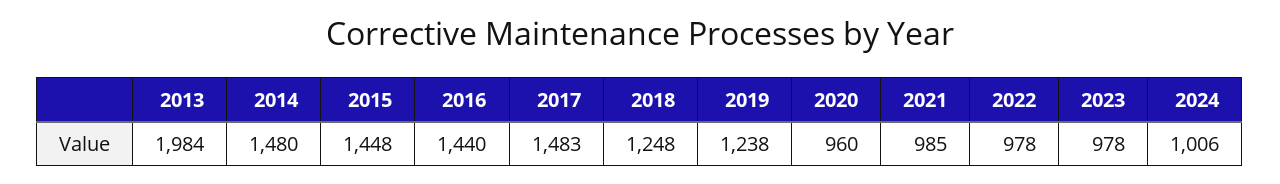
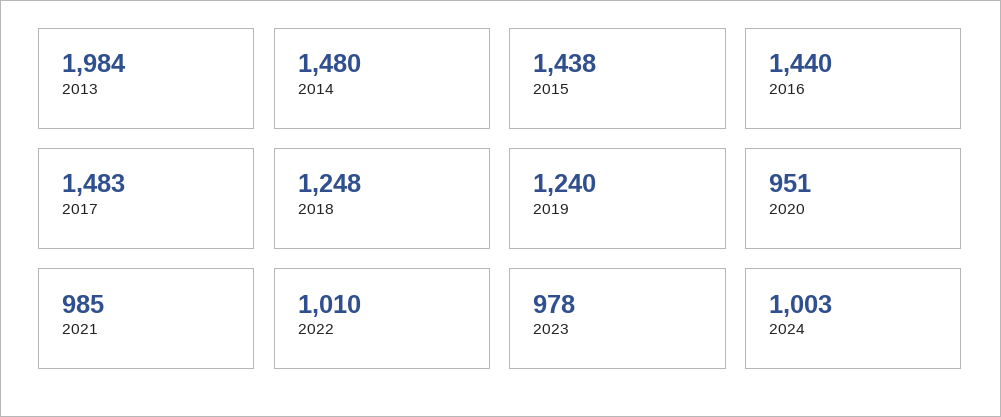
2015: 1448 -> 1438
2019: 1238 -> 1240
2020: 960 -> 951
2022: 978 -> 1010
2024: 1006 -> 1003

